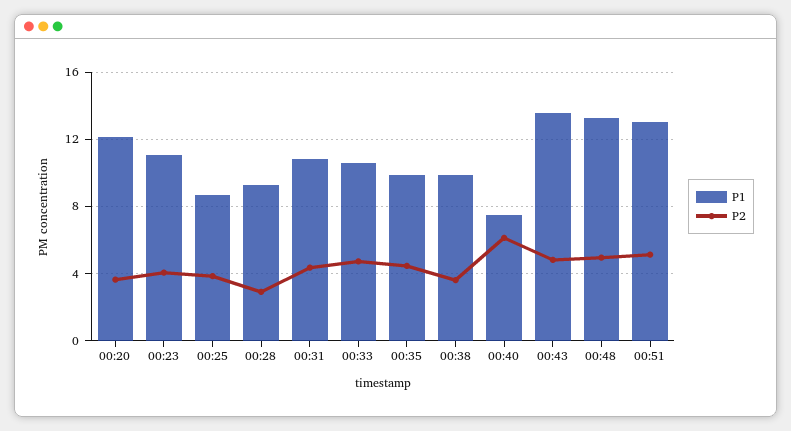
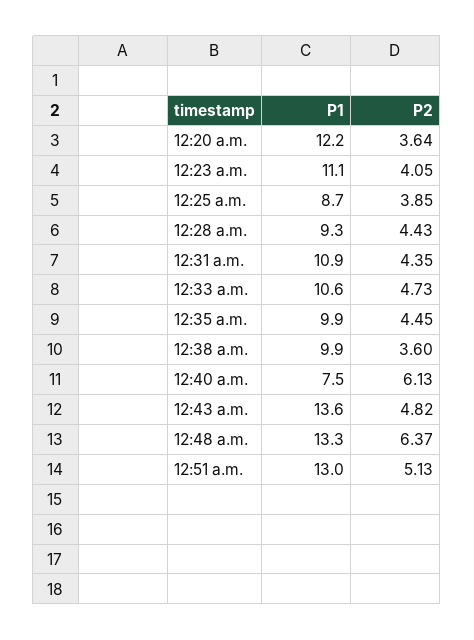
P2, 00:28: 3 -> 4.43
P2, 00:48: 5 -> 6.37

